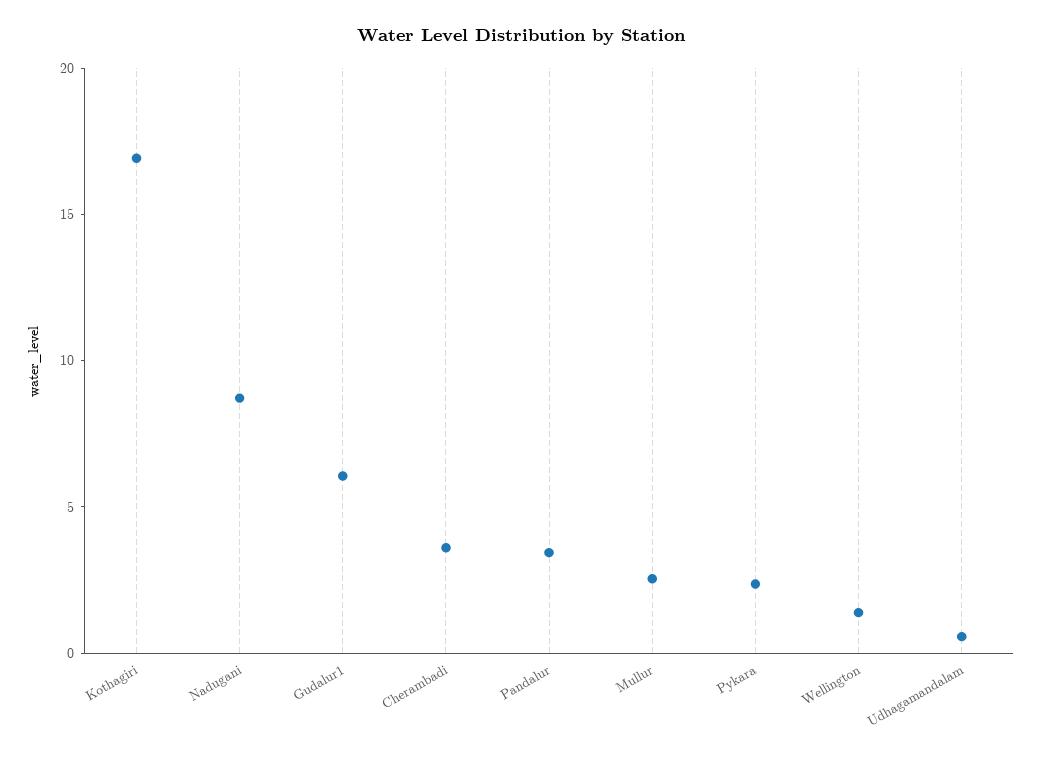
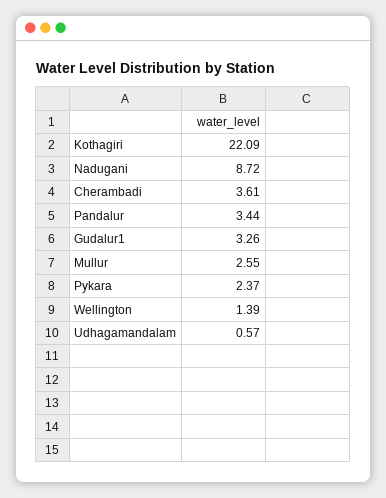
Kothagiri: 17 -> 22.09
Gudalur1: 6 -> 3.26

